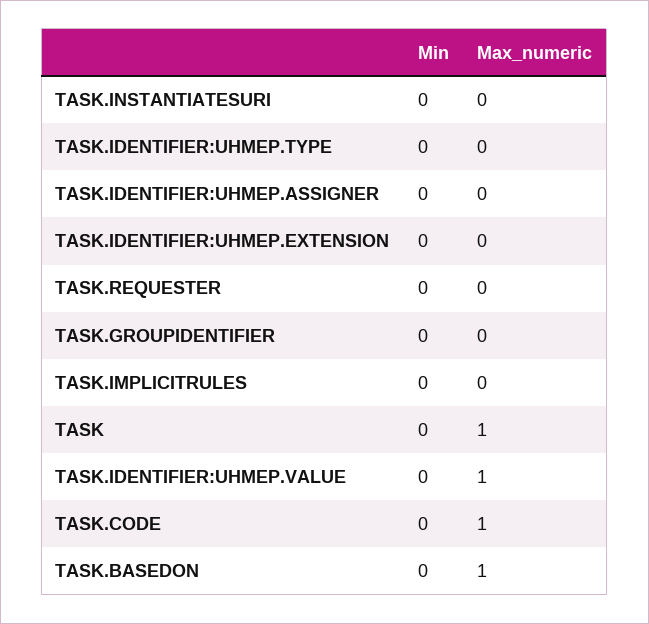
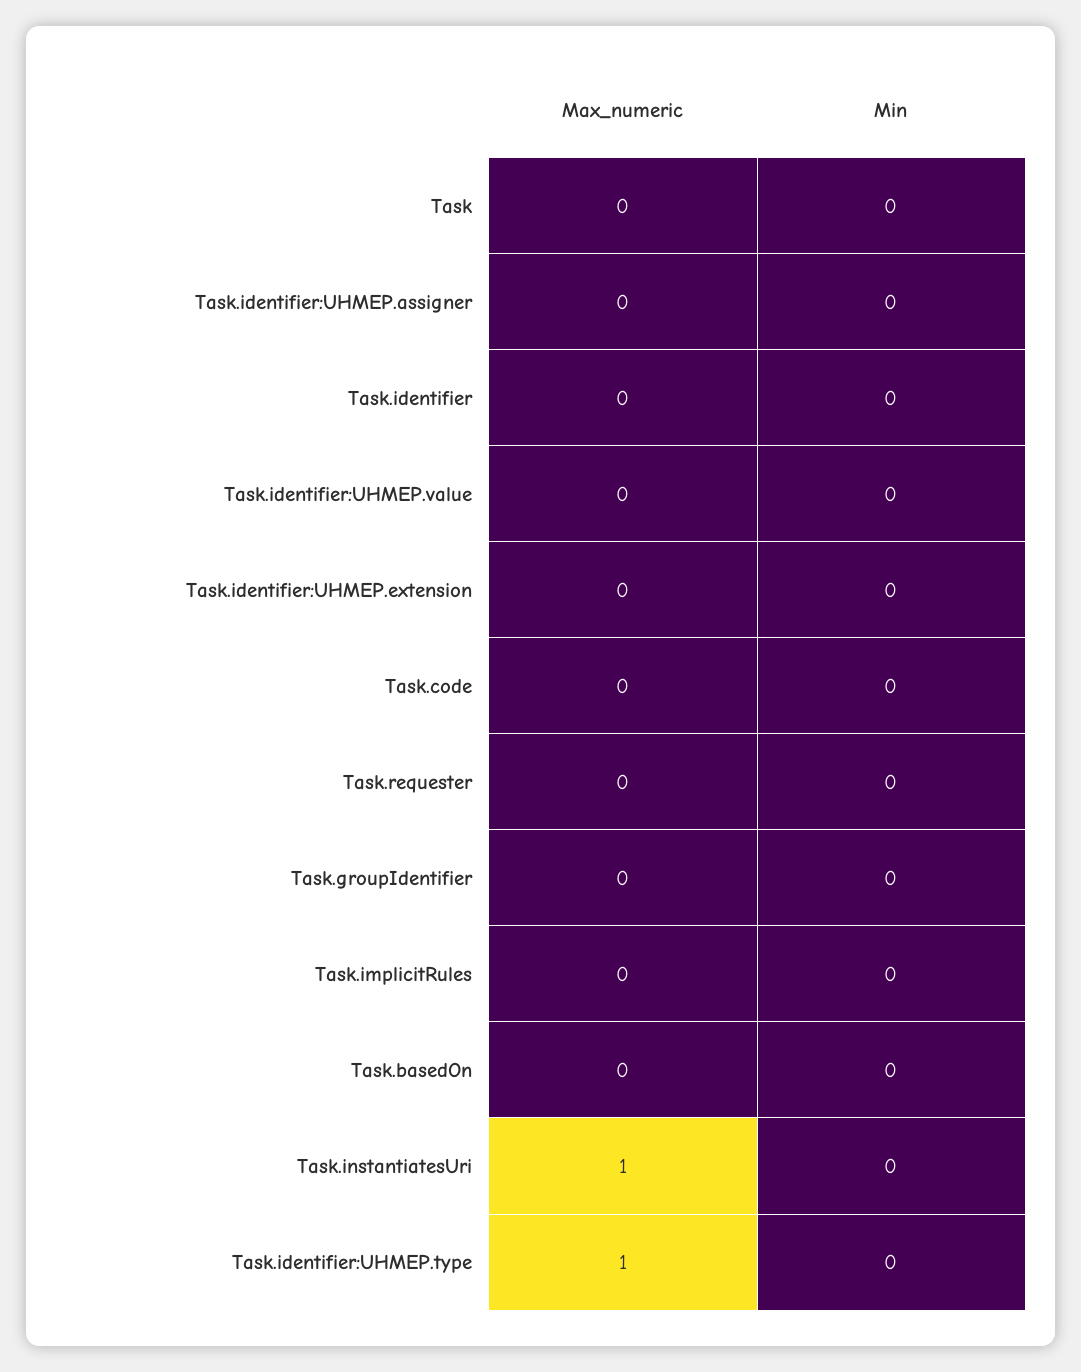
Max_numeric, TASK.INSTANTIATESURI: 0 -> 1
Max_numeric, TASK.IDENTIFIER:UHMEP.TYPE: 0 -> 1
Max_numeric, TASK: 1 -> 0
Max_numeric, TASK.IDENTIFIER:UHMEP.VALUE: 1 -> 0
Max_numeric, TASK.CODE: 1 -> 0
Max_numeric, TASK.BASEDON: 1 -> 0
Max_numeric, Task.identifier: none -> 0
Min, Task.identifier: none -> 0

